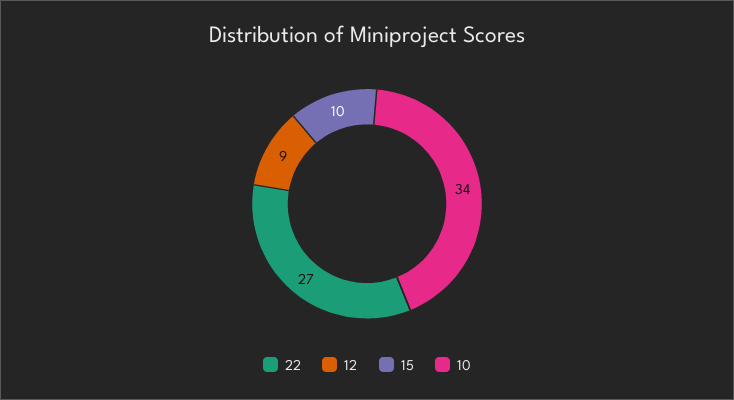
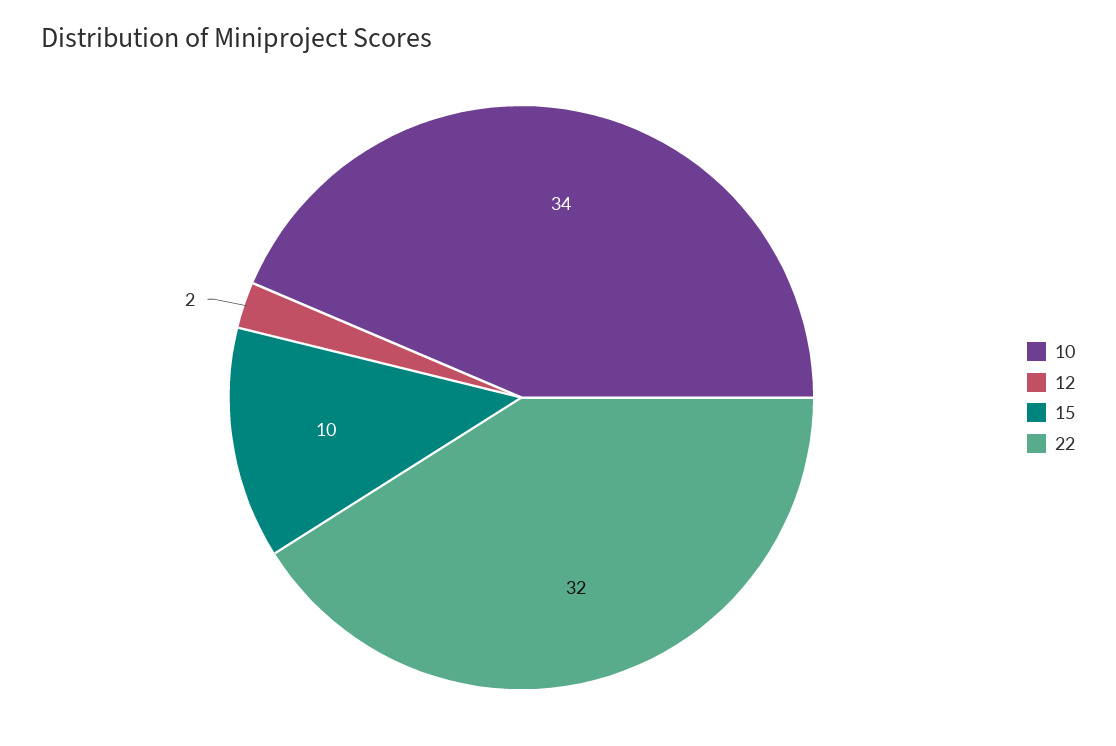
22: 27 -> 32
12: 9 -> 2

